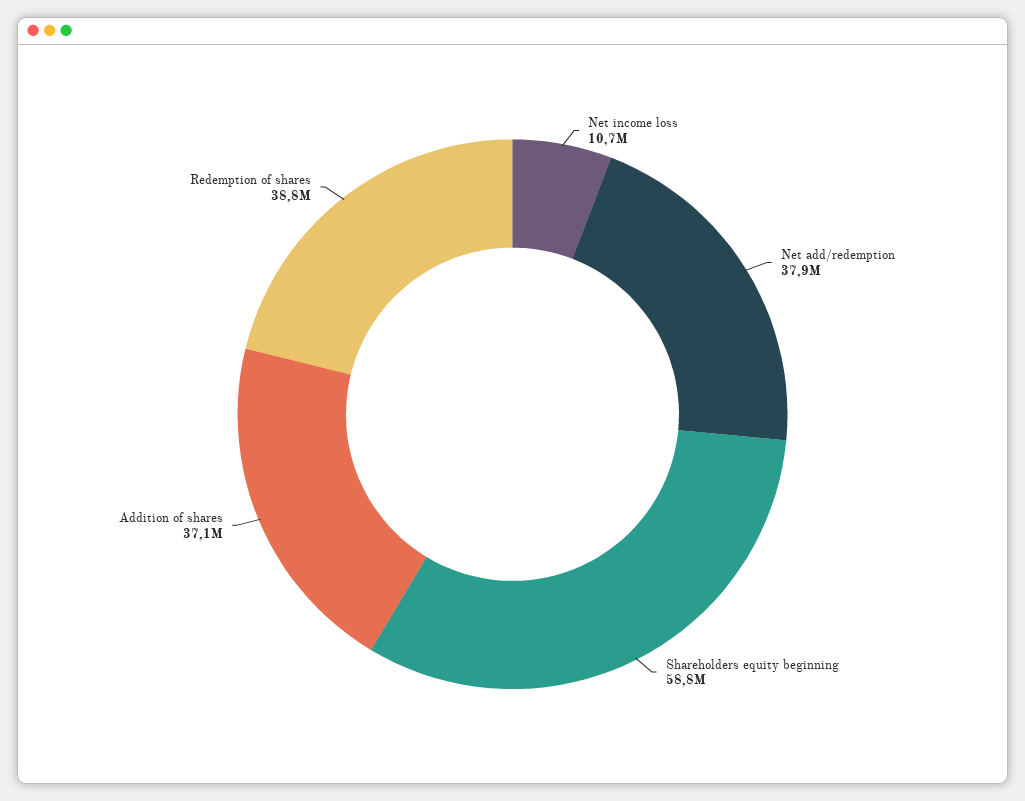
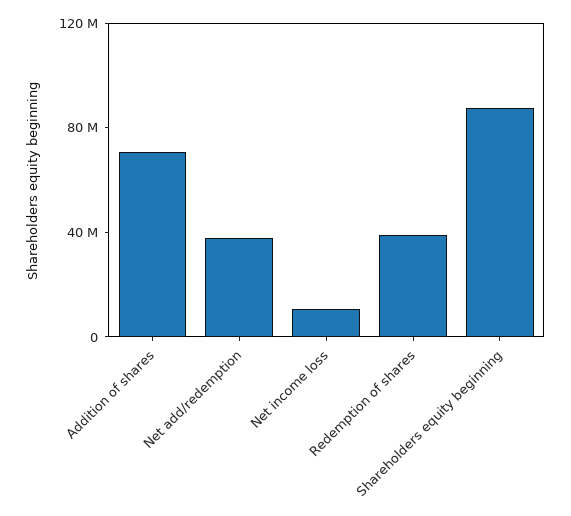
Shareholders equity beginning: 58800000 -> 90000000
Addition of shares: 37100000 -> 70000000

